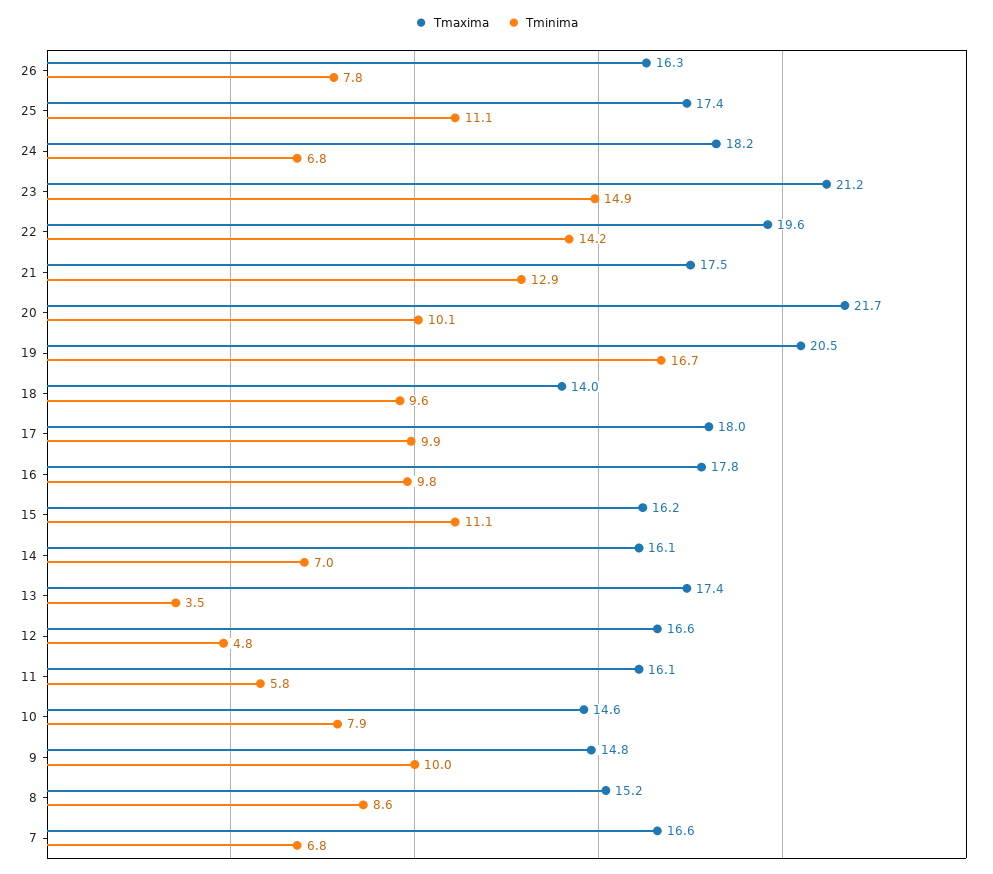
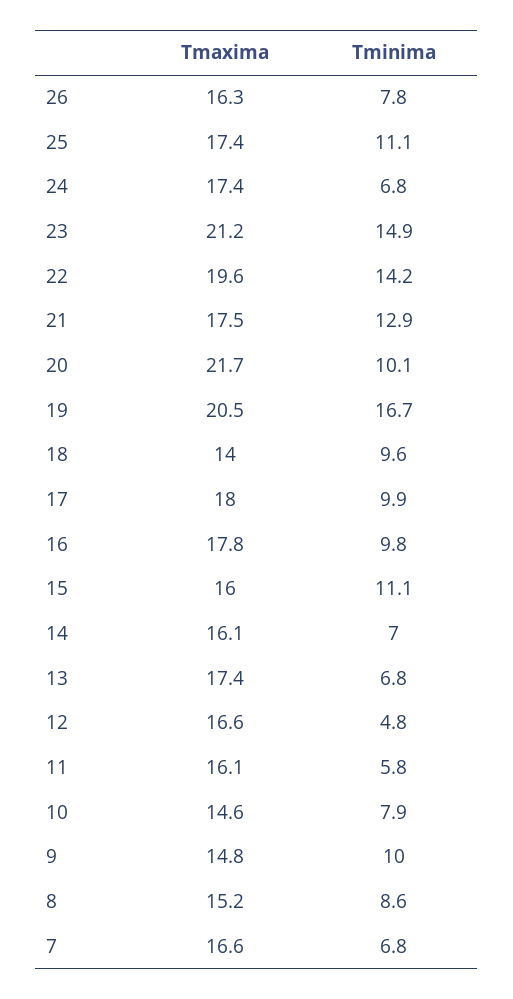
Tmaxima, 24: 18.2 -> 17.4
Tmaxima, 15: 16.2 -> 16
Tminima, 13: 3.5 -> 6.8

